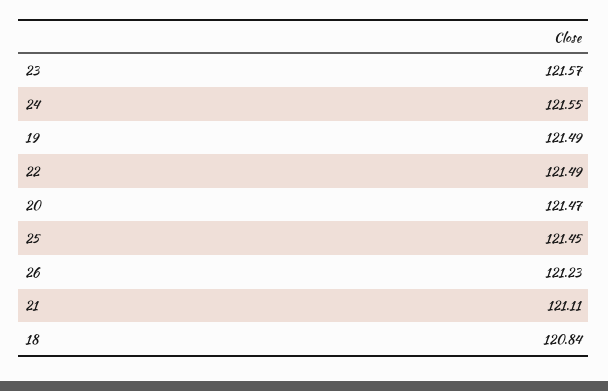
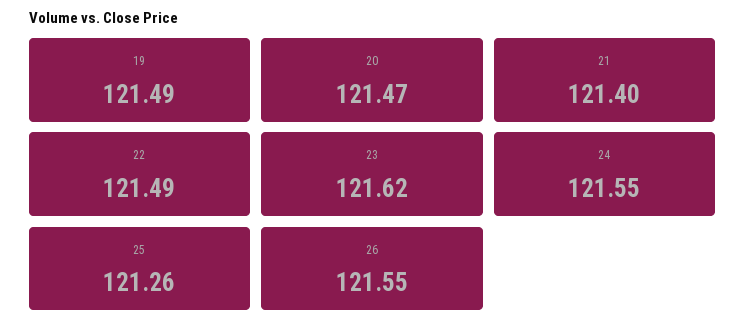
23: 121.57 -> 121.62
25: 121.45 -> 121.26
26: 121.23 -> 121.55
21: 121.11 -> 121.4
18: 120.84 -> none

